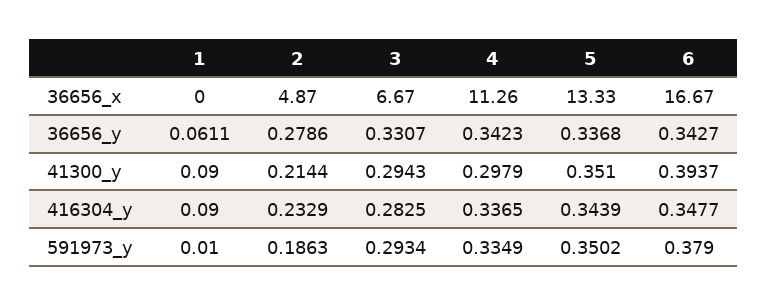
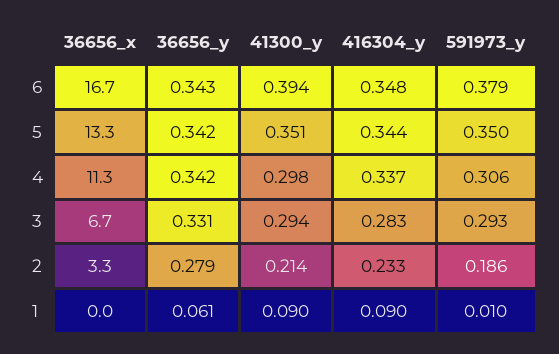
2, 36656_x: 4.87 -> 3.3
5, 36656_y: 0.3368 -> 0.342
4, 591973_y: 0.3349 -> 0.306

